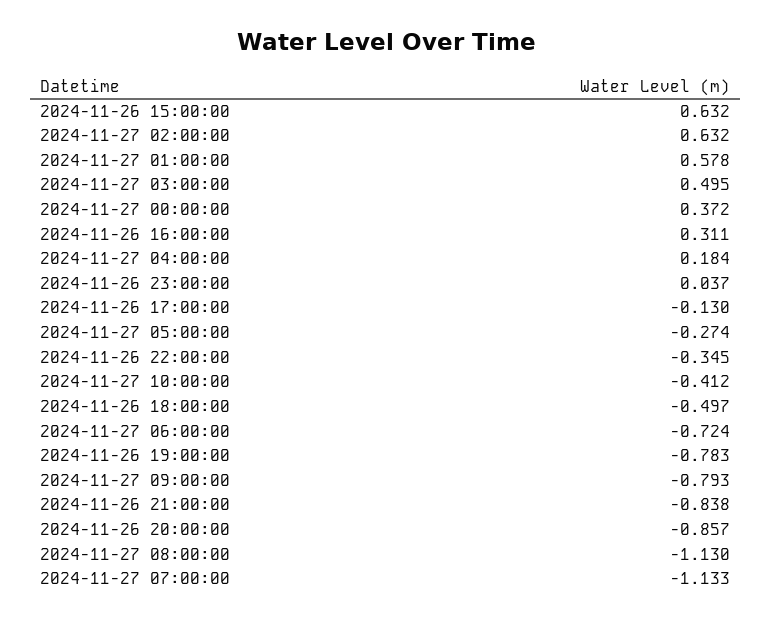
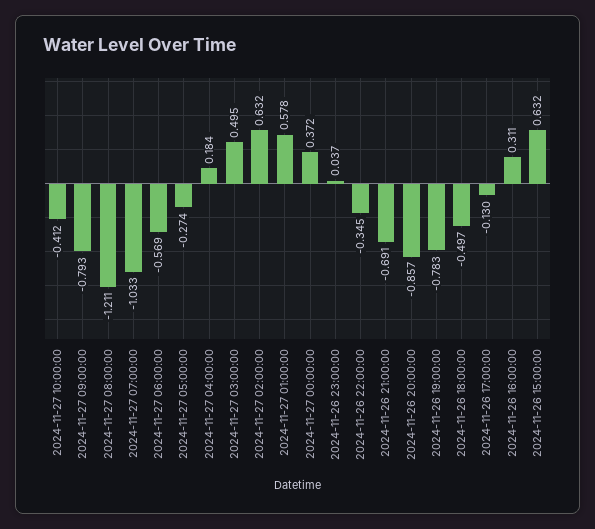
2024-11-27 06:00:00: -0.724 -> -0.569
2024-11-26 21:00:00: -0.838 -> -0.691
2024-11-27 08:00:00: -1.13 -> -1.211
2024-11-27 07:00:00: -1.133 -> -1.033

